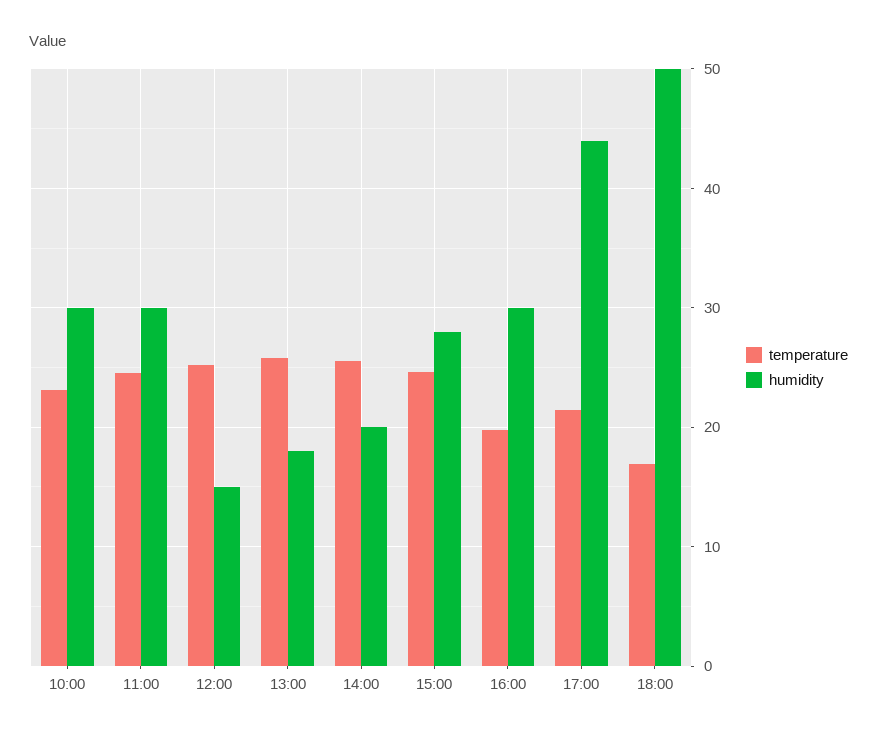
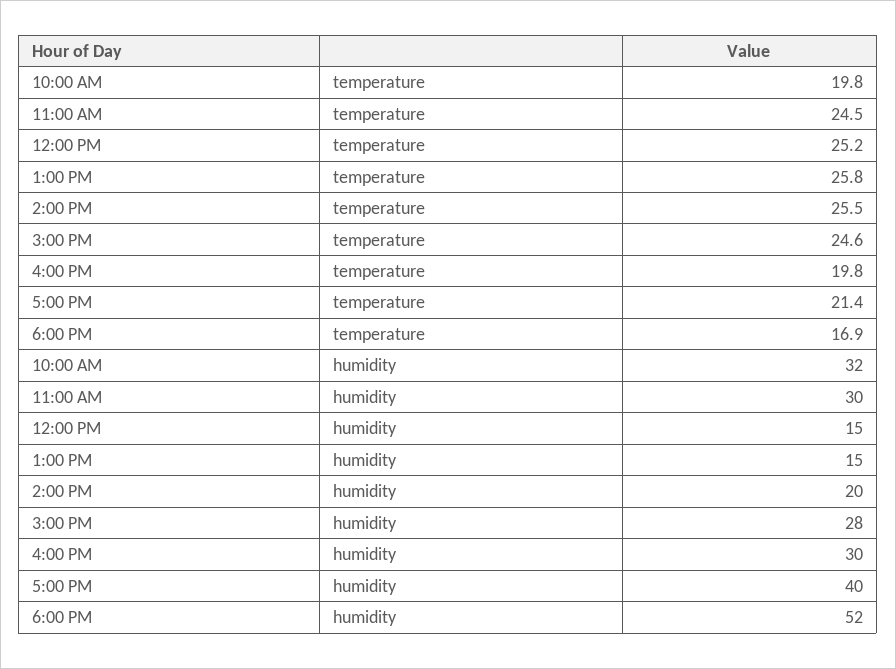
temperature, 10:00: 23 -> 19.8
humidity, 10:00: 30 -> 32
humidity, 13:00: 18 -> 15
humidity, 17:00: 44 -> 40
humidity, 18:00: 50 -> 52

